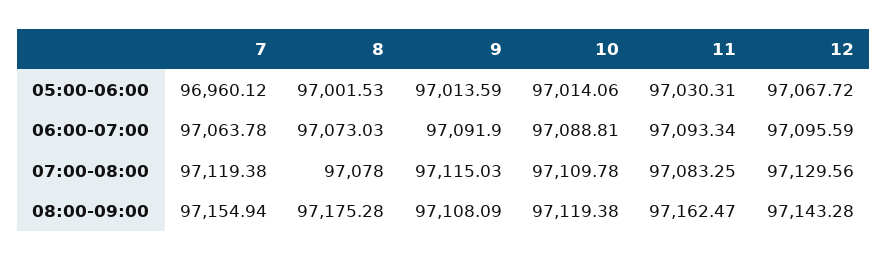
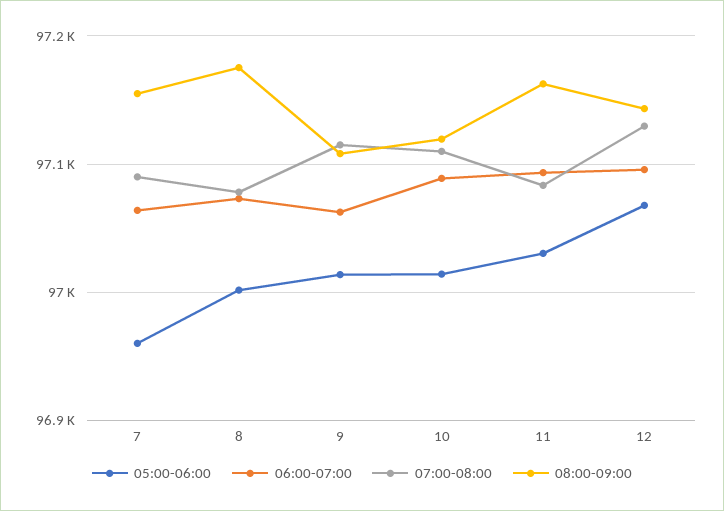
06:00-07:00, 9: 97091.9 -> 97060
07:00-08:00, 7: 97119.38 -> 97090

